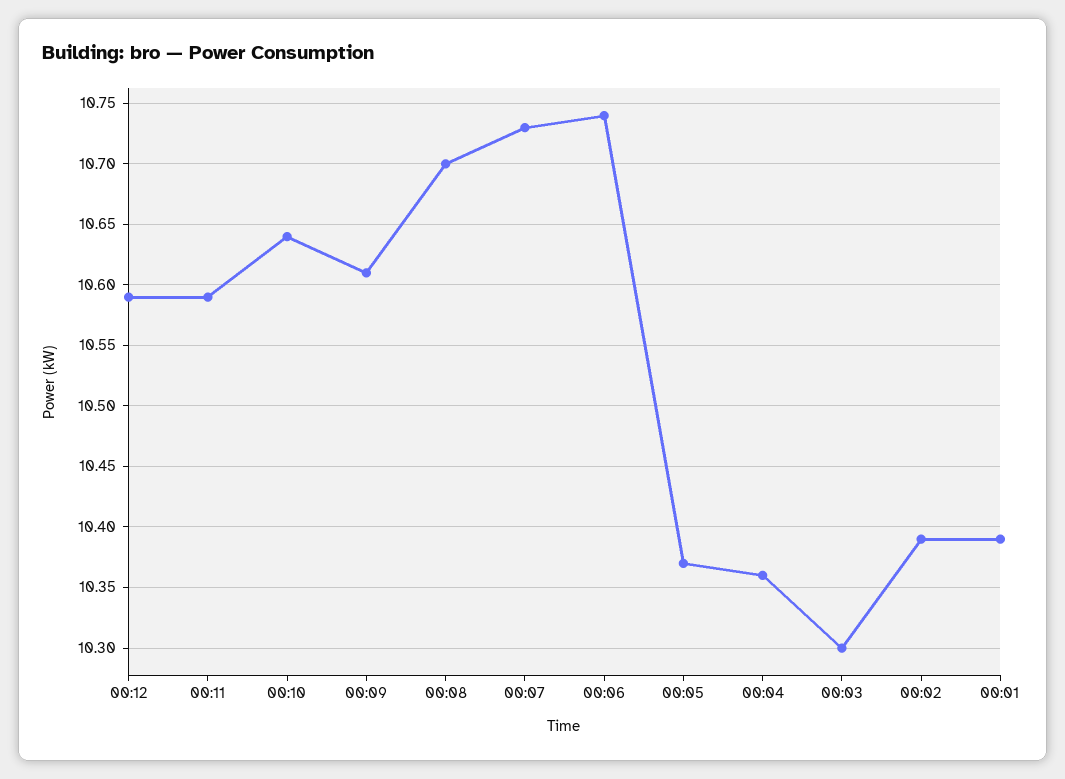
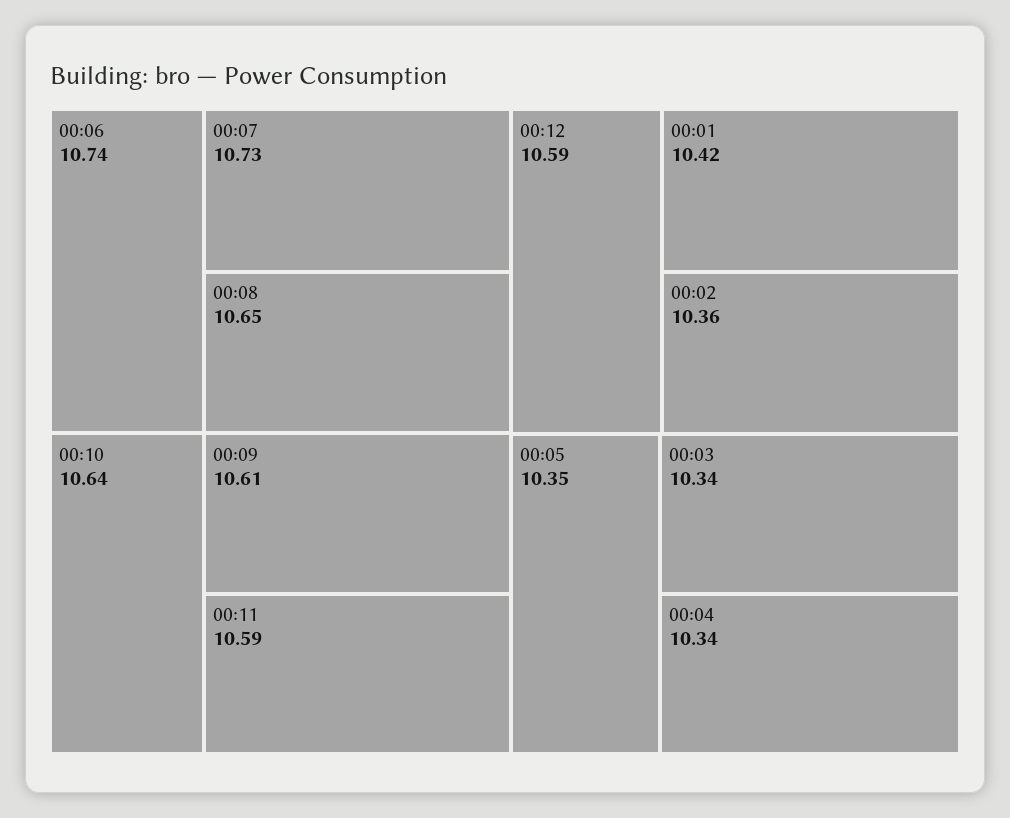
00:08: 10.7 -> 10.65
00:05: 10.37 -> 10.35
00:04: 10.36 -> 10.34
00:03: 10.3 -> 10.34
00:02: 10.39 -> 10.36
00:01: 10.39 -> 10.42

